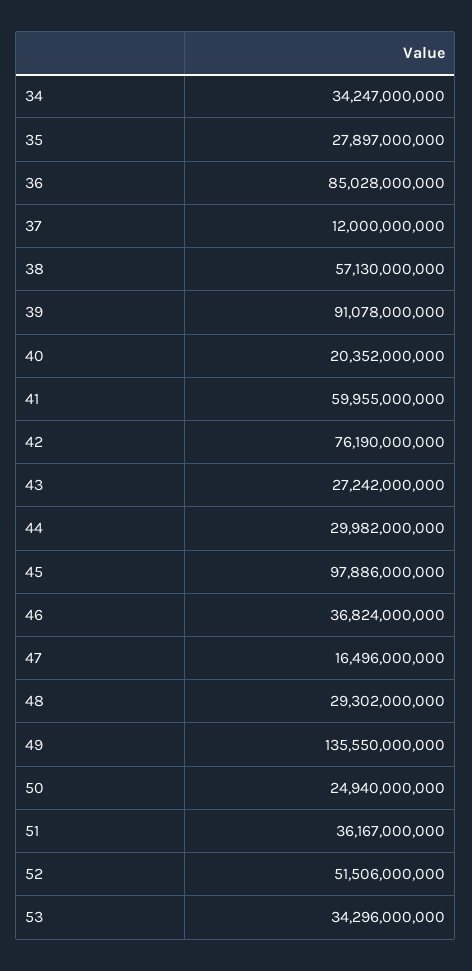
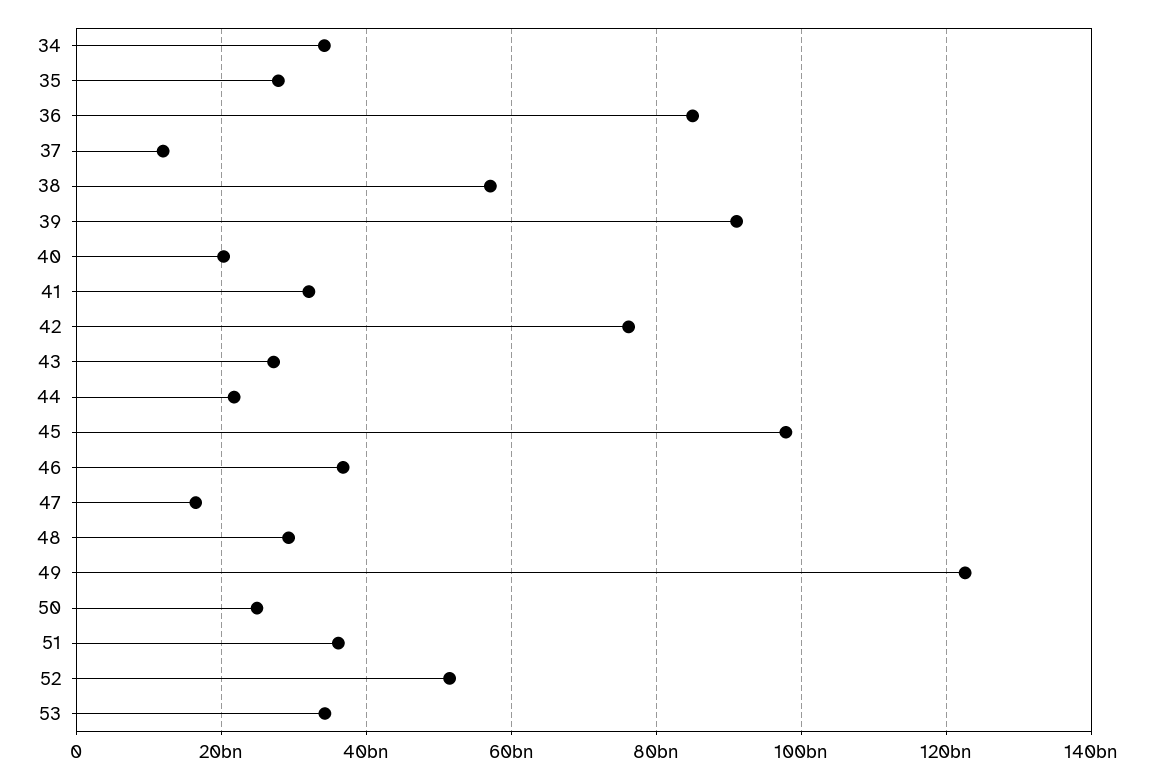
41: 59955000000 -> 32000000000
44: 29982000000 -> 22000000000
49: 135550000000 -> 122000000000

